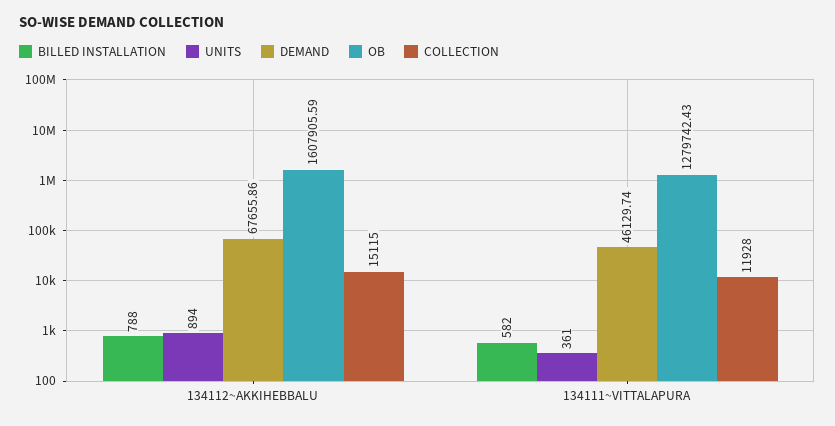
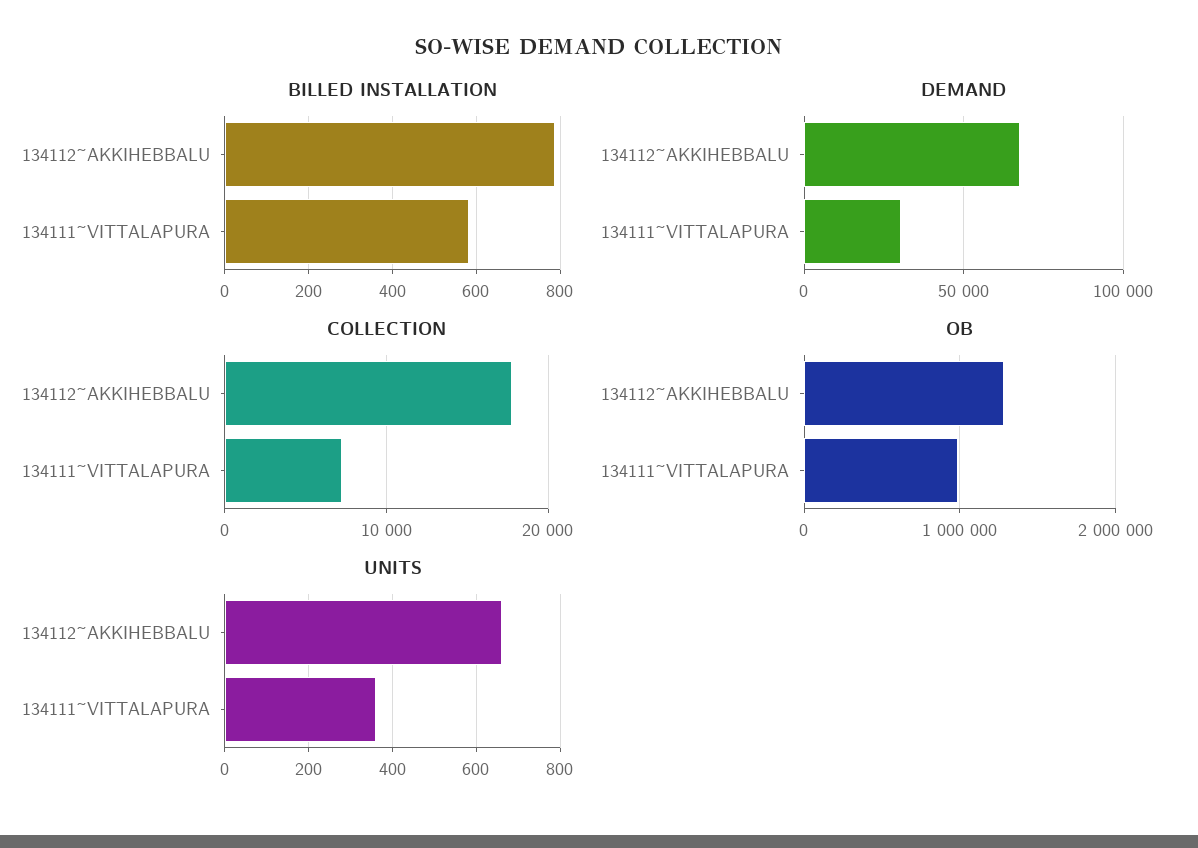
UNITS, 134112~AKKIHEBBALU: 894 -> 660
OB, 134112~AKKIHEBBALU: 1607905.59 -> 1300000
COLLECTION, 134112~AKKIHEBBALU: 15115 -> 18000
DEMAND, 134111~VITTALAPURA: 46129.74 -> 30000
OB, 134111~VITTALAPURA: 1279742.43 -> 1000000
COLLECTION, 134111~VITTALAPURA: 11928 -> 7000

